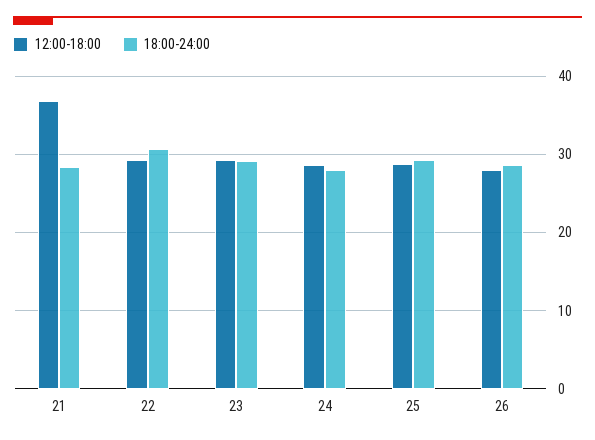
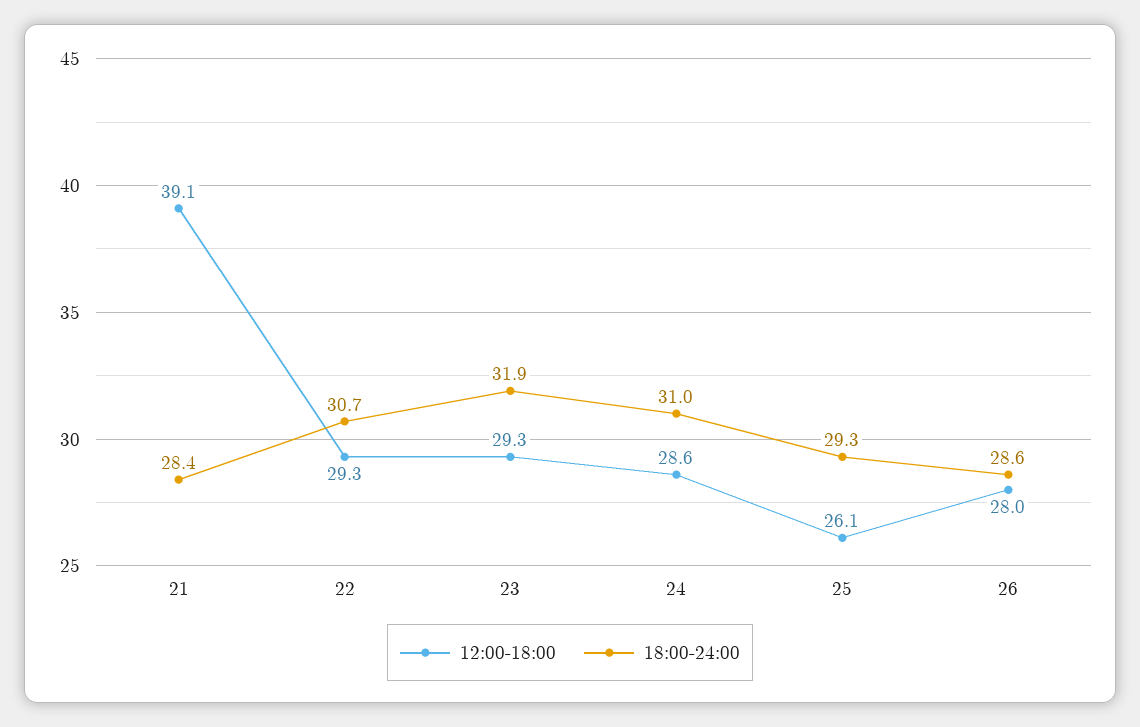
12:00-18:00, 21: 37 -> 39.1
18:00-24:00, 23: 29 -> 31.9
18:00-24:00, 24: 28 -> 31
12:00-18:00, 25: 29 -> 26.1

